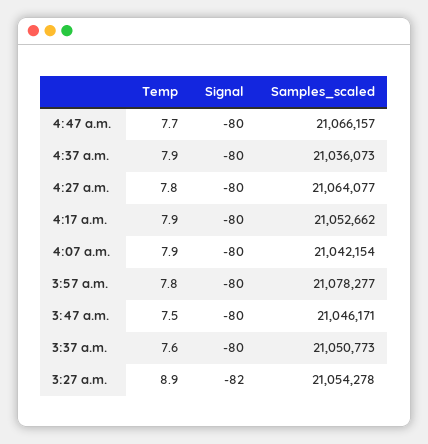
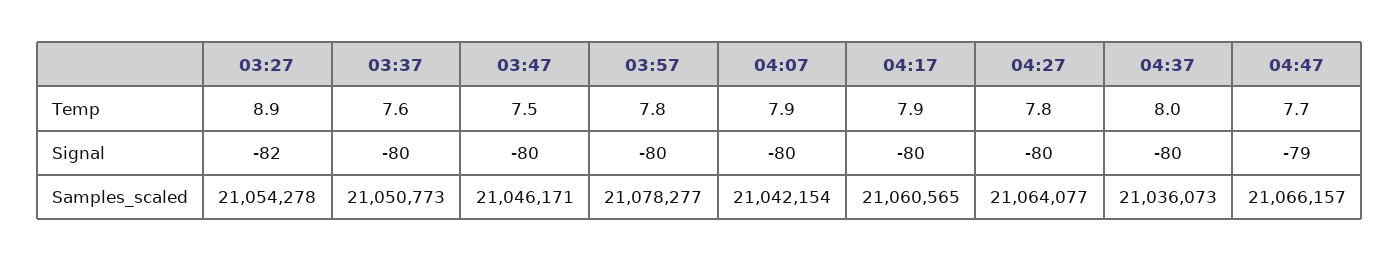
Signal, 4:47 a.m.: -80 -> -79
Temp, 4:37 a.m.: 7.9 -> 8
Samples_scaled, 4:17 a.m.: 21052662 -> 21060565

